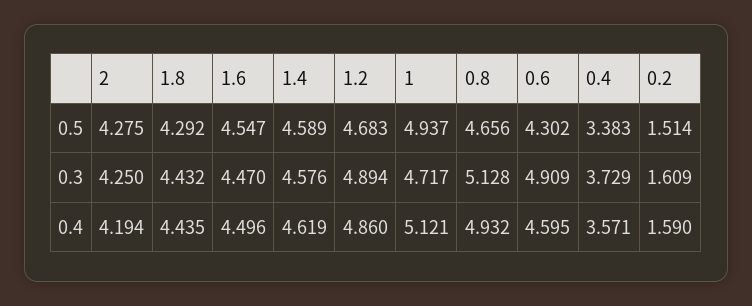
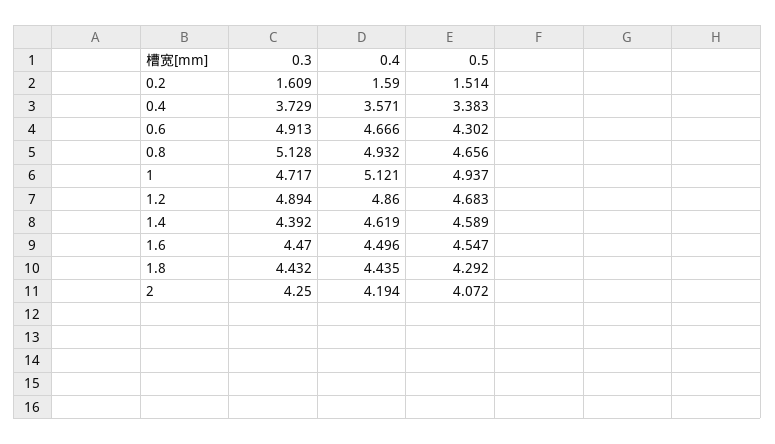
2, 0.5: 4.275 -> 4.072
1.4, 0.3: 4.576 -> 4.392
0.6, 0.3: 4.909 -> 4.913
0.6, 0.4: 4.595 -> 4.666

